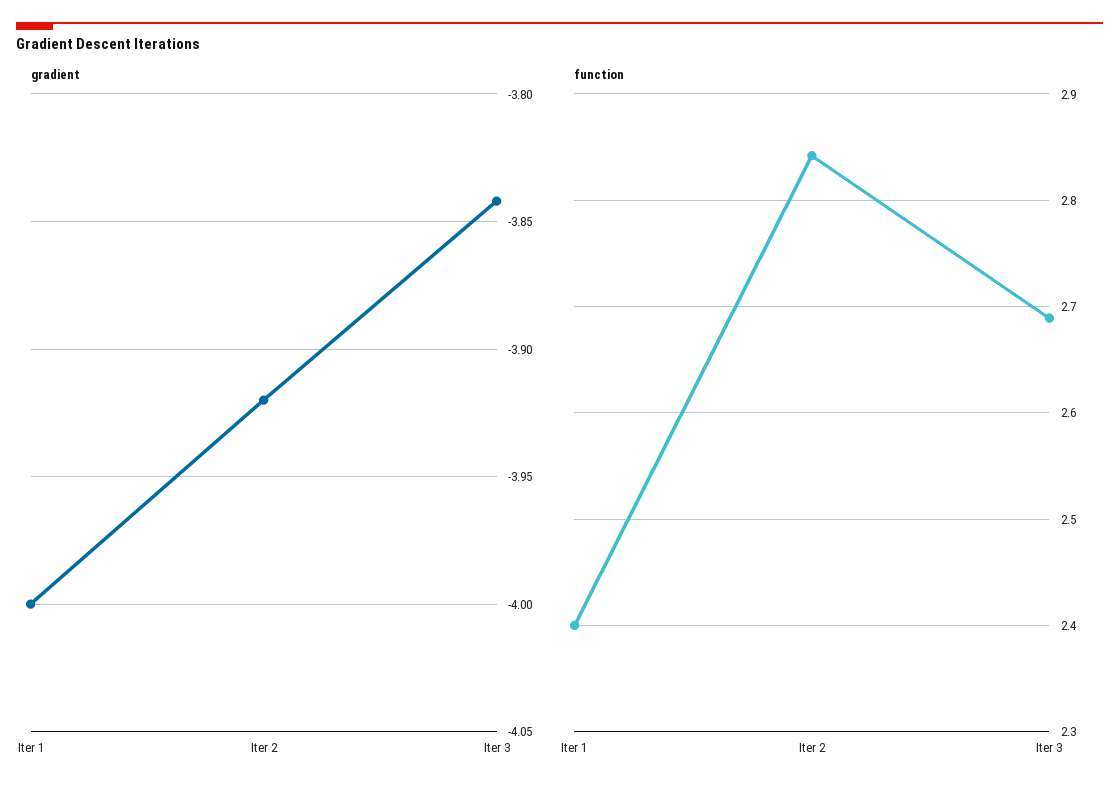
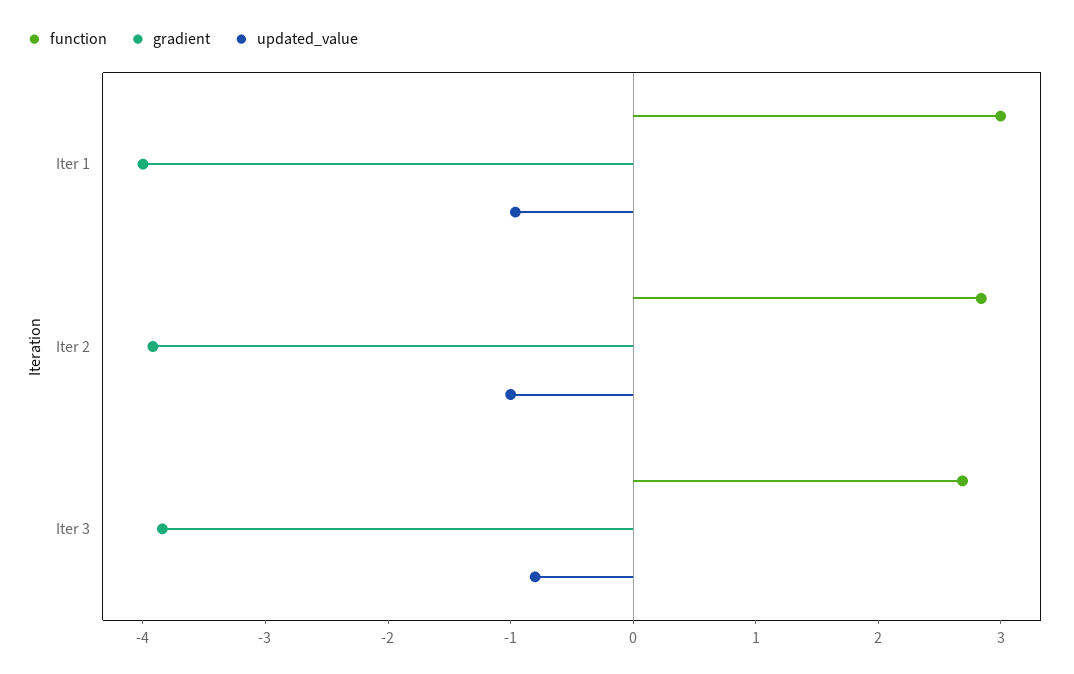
function, Iter 1: 2.4 -> 3
updated_value, Iter 1: none -> -1
updated_value, Iter 2: none -> -1
updated_value, Iter 3: none -> -0.8

